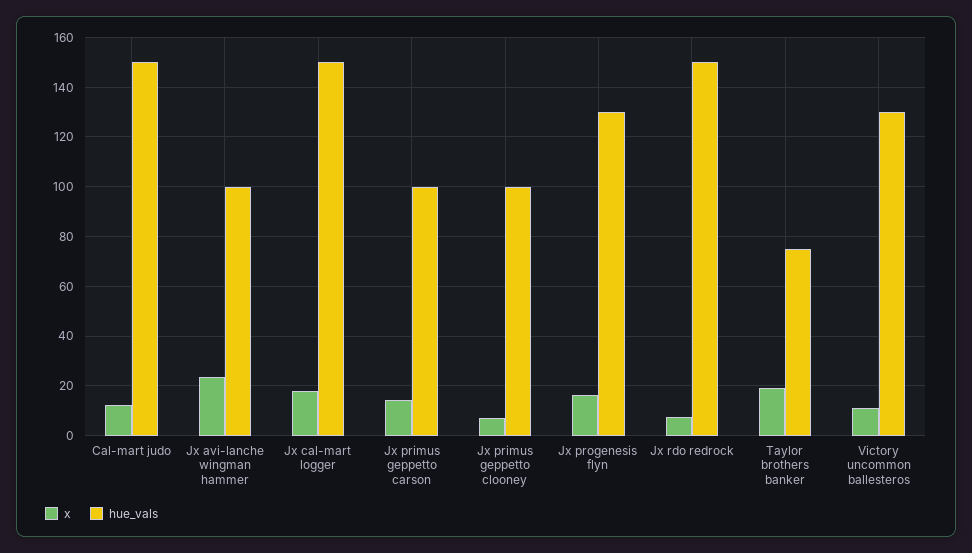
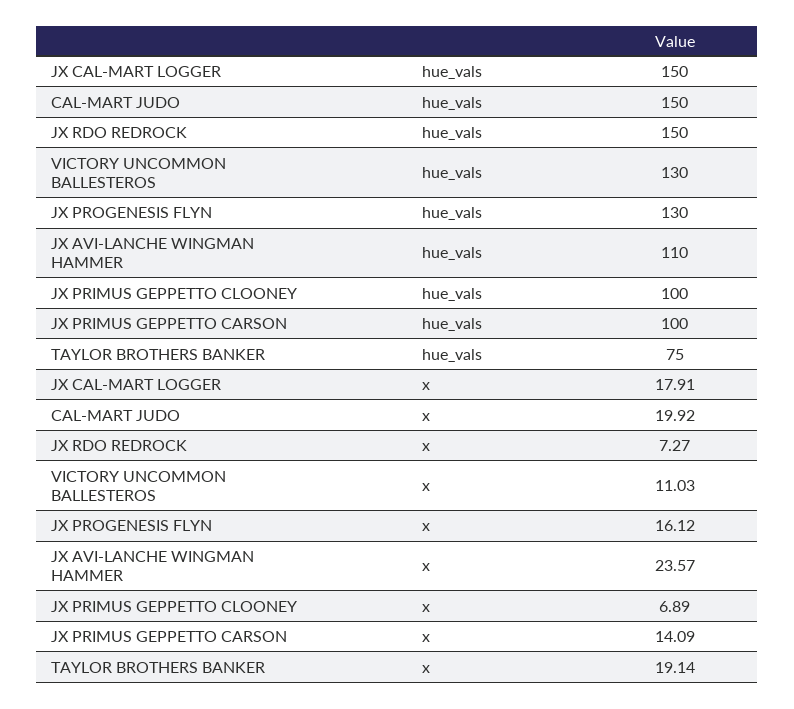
x, Cal-mart judo: 12.5 -> 19.92
hue_vals, Jx avi-lanche wingman hammer: 100 -> 110

